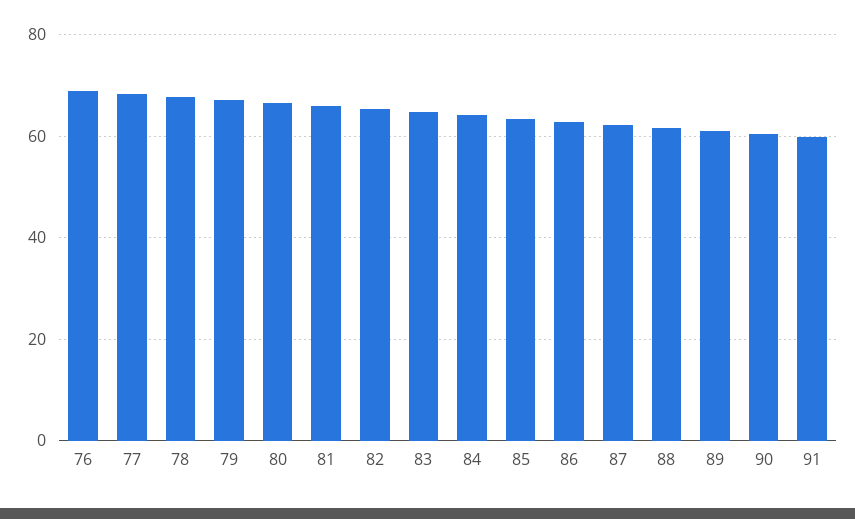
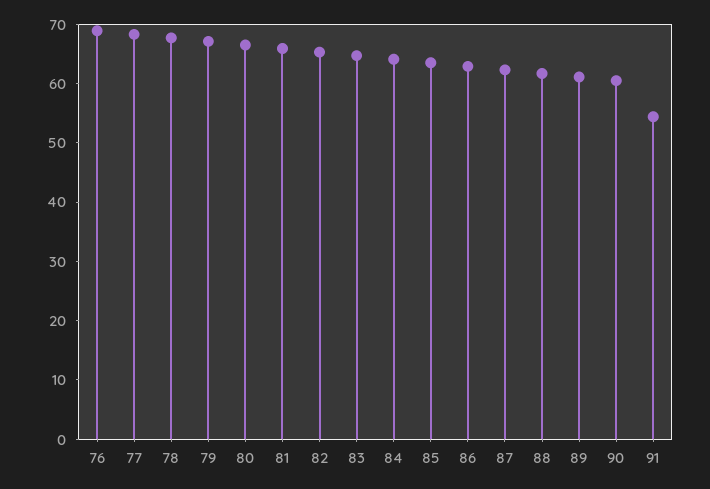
91: 60 -> 54

